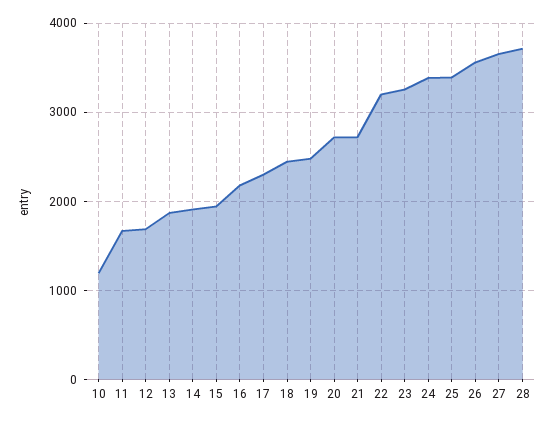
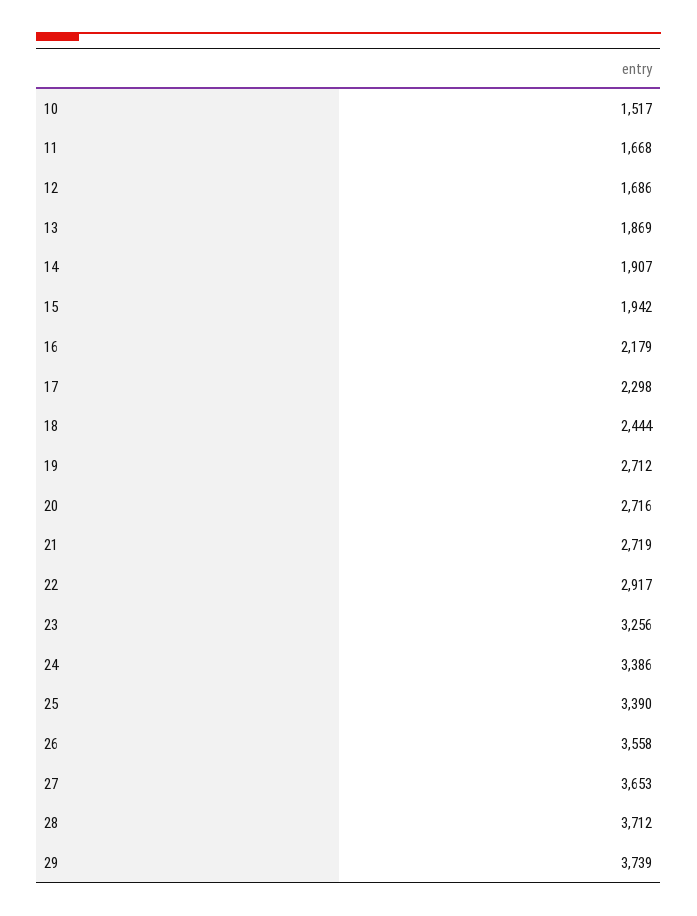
10: 1200 -> 1517
19: 2500 -> 2712
22: 3200 -> 2917
29: none -> 3739

